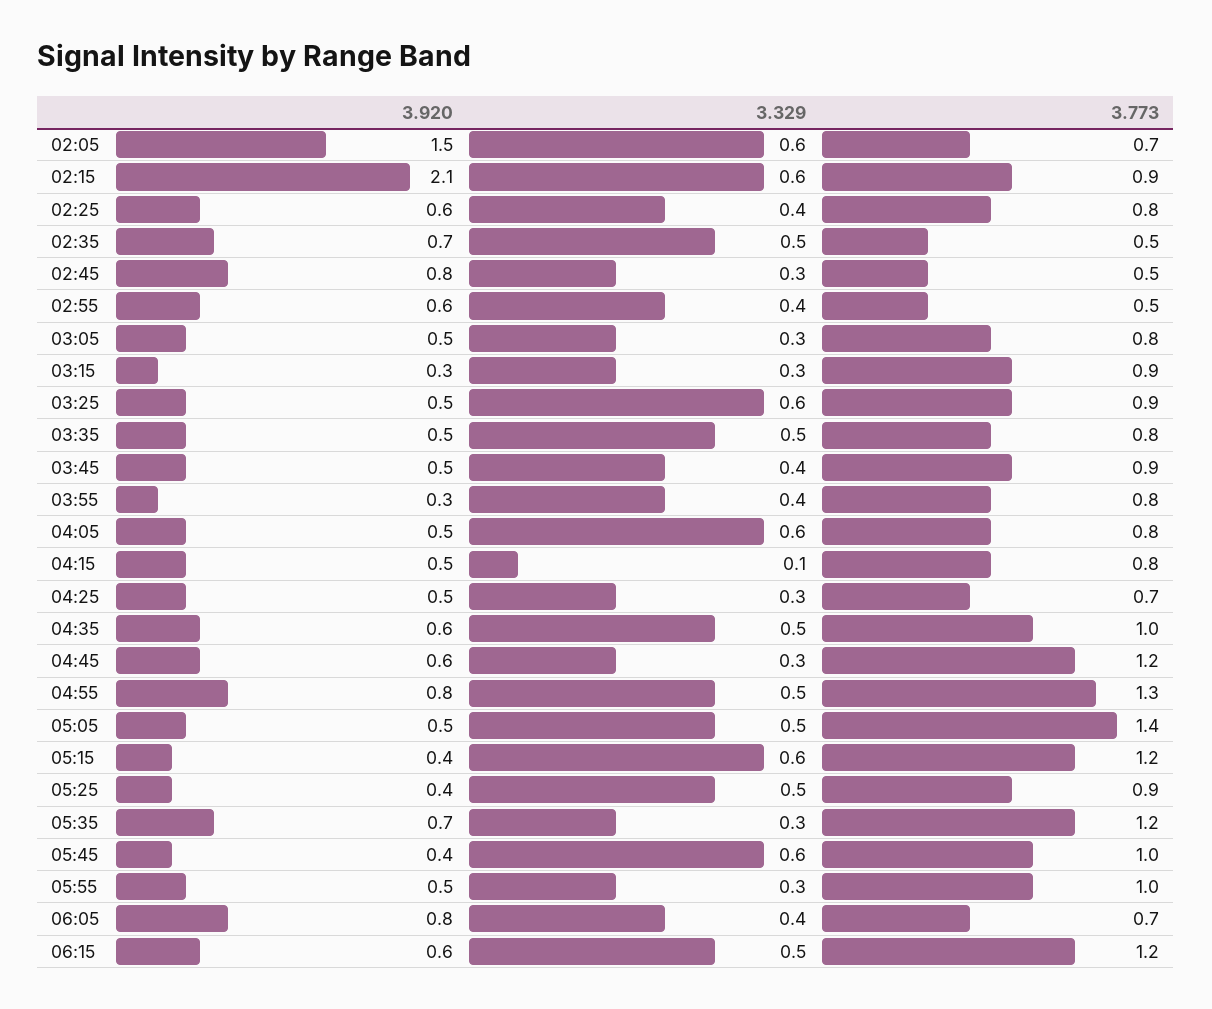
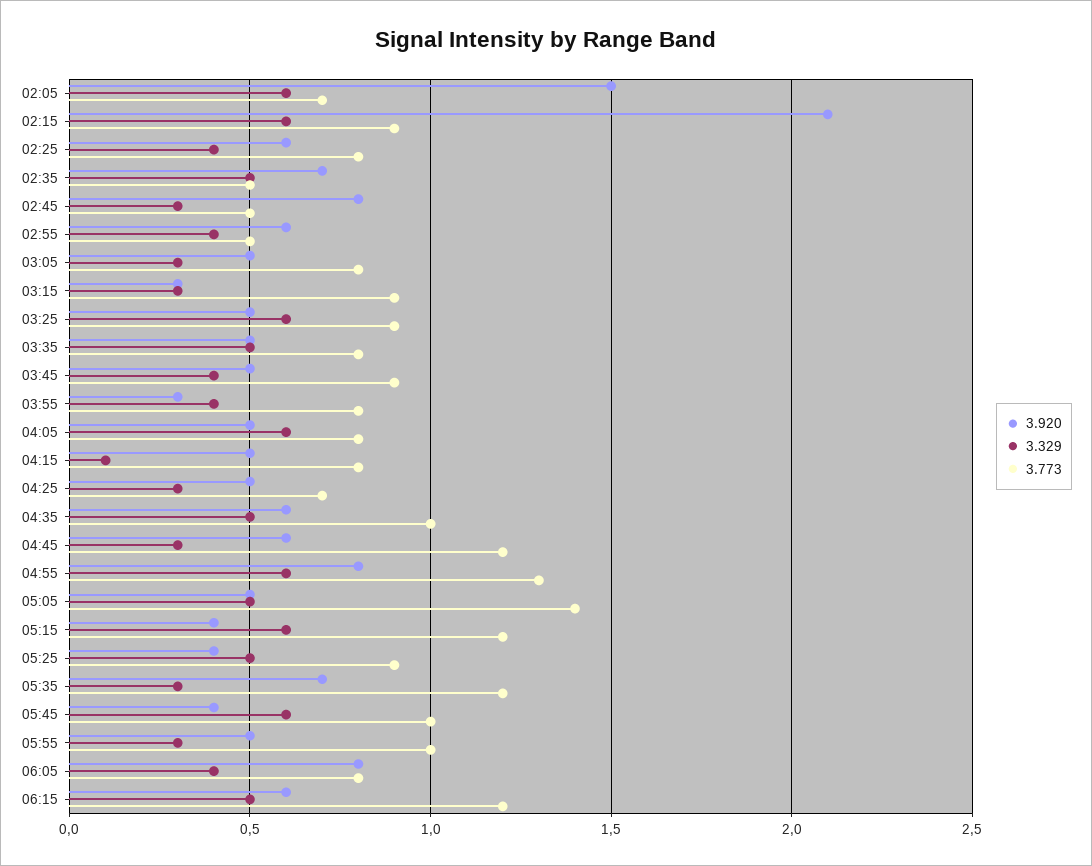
3.329, 04:55: 0.5 -> 0.6
3.773, 06:05: 0.7 -> 0.8

